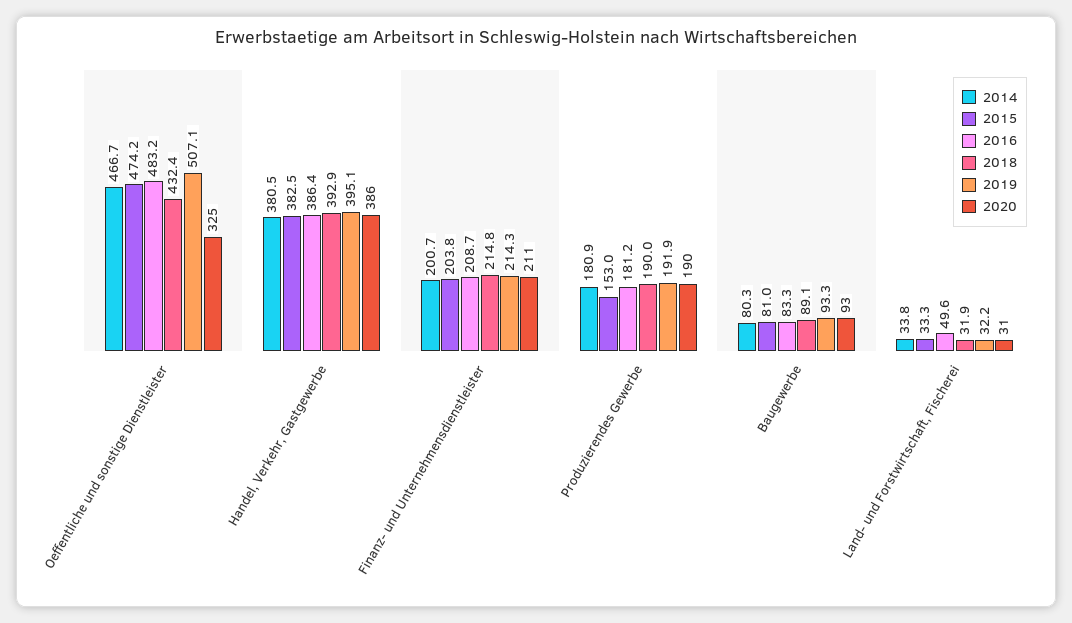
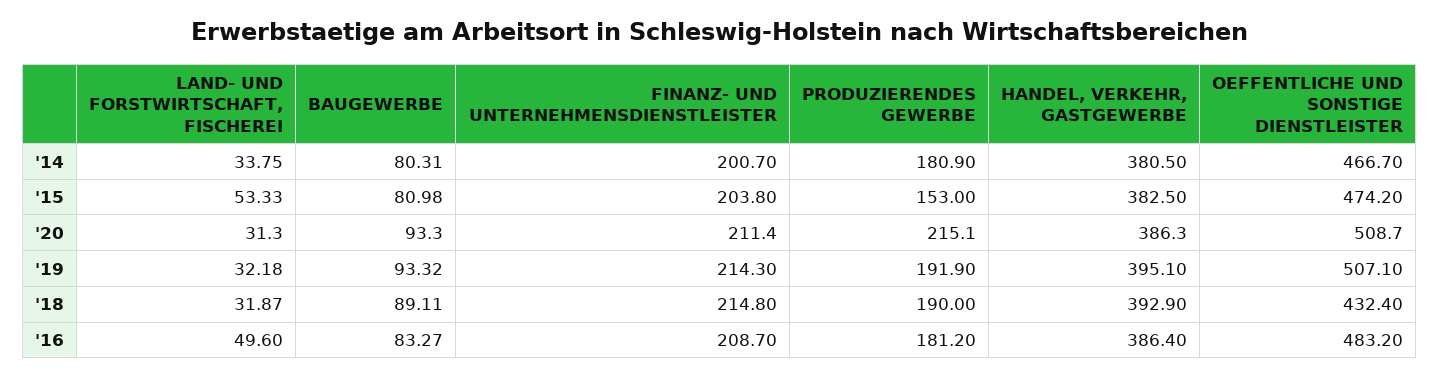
2020, Oeffentliche und sonstige Dienstleister: 325 -> 508.7
2020, Produzierendes Gewerbe: 190 -> 215.1
2015, Land- und Forstwirtschaft, Fischerei: 33.3 -> 53.33

